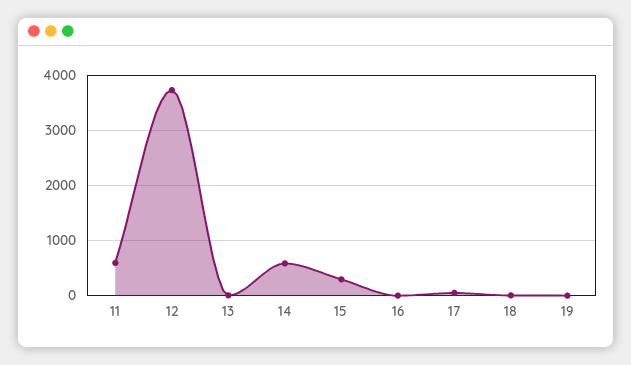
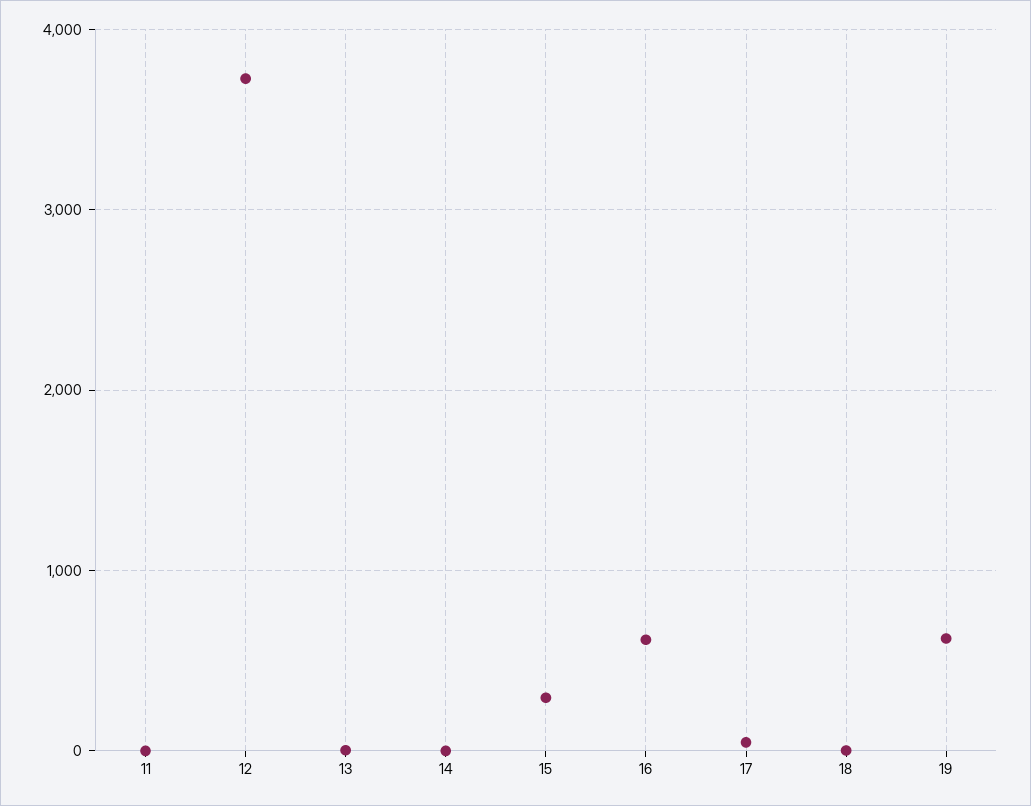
11: 600 -> 0
14: 600 -> 0
16: 0 -> 600
19: 0 -> 600

